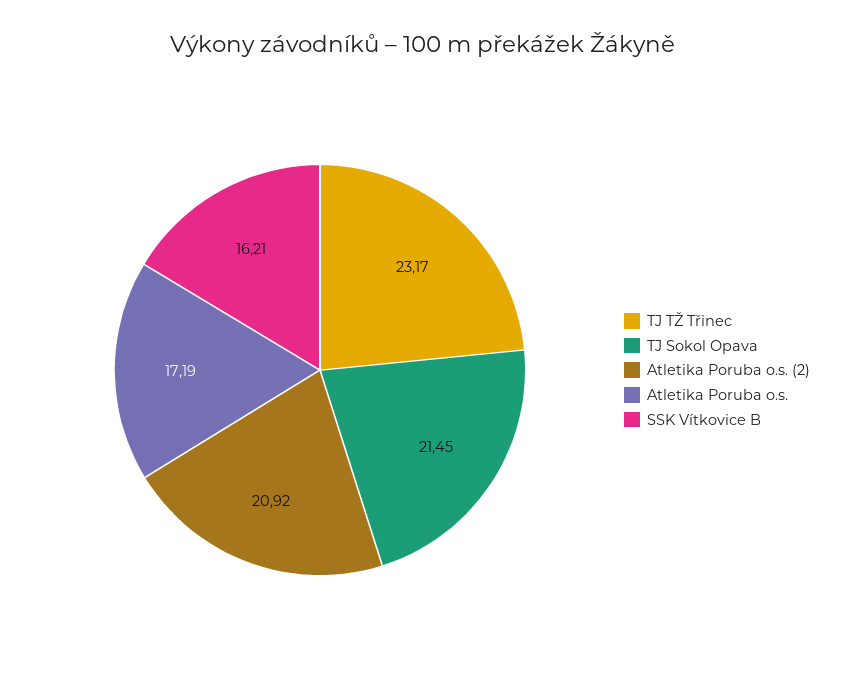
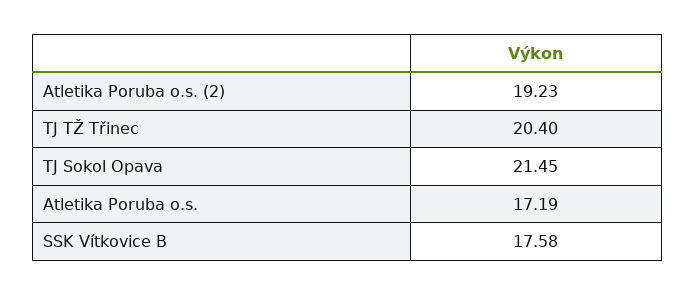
TJ TŽ Třinec: 23.17 -> 20.4
Atletika Poruba o.s. (2): 20.92 -> 19.23
SSK Vítkovice B: 16.21 -> 17.58

